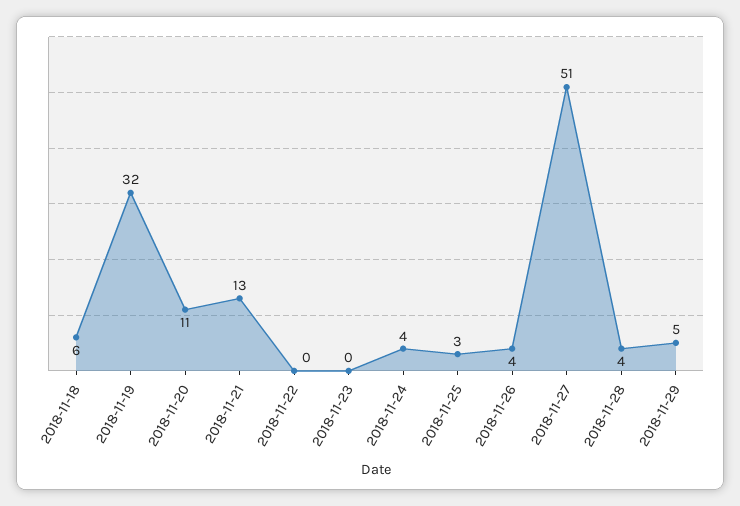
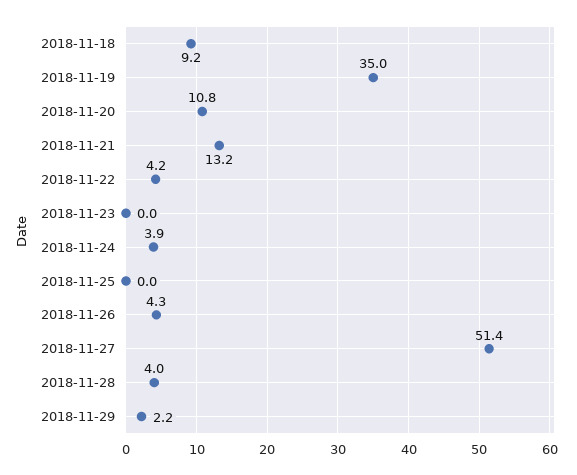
2018-11-18: 6 -> 9.2
2018-11-19: 32 -> 35
2018-11-22: 0 -> 4.2
2018-11-25: 3 -> 0
2018-11-29: 5 -> 2.2

